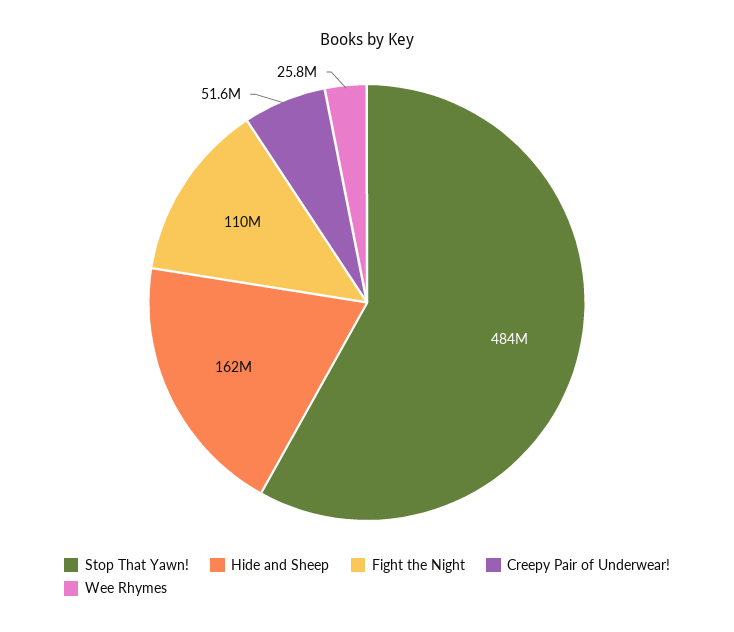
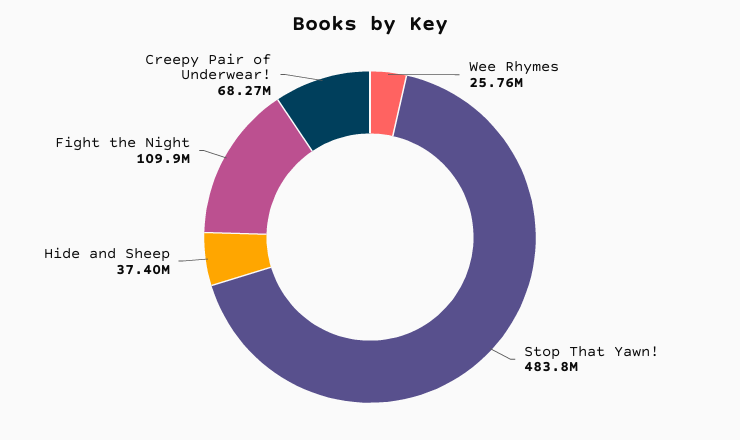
Hide and Sheep: 162000000 -> 37400000
Creepy Pair of Underwear!: 51600000 -> 68270000

